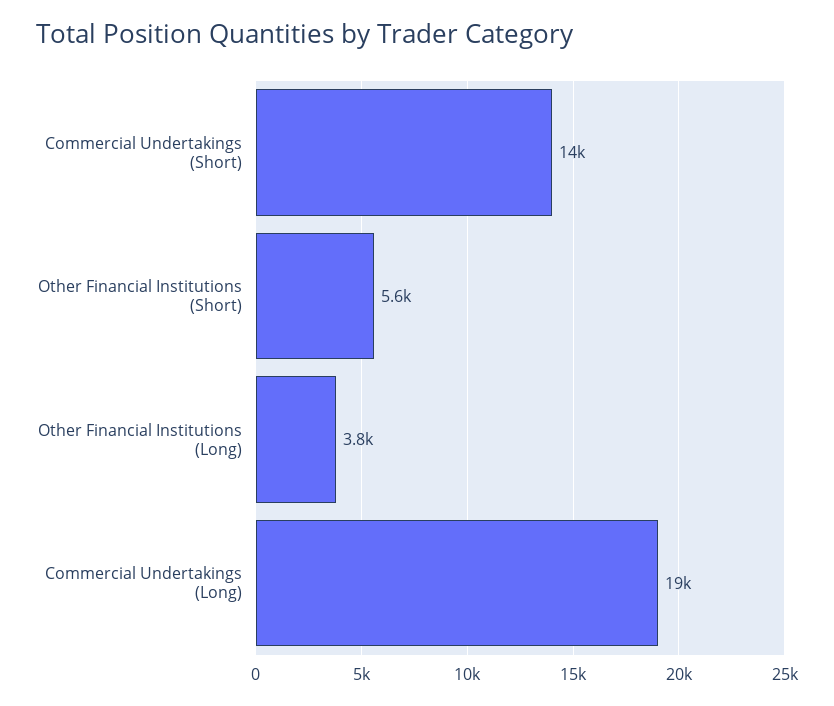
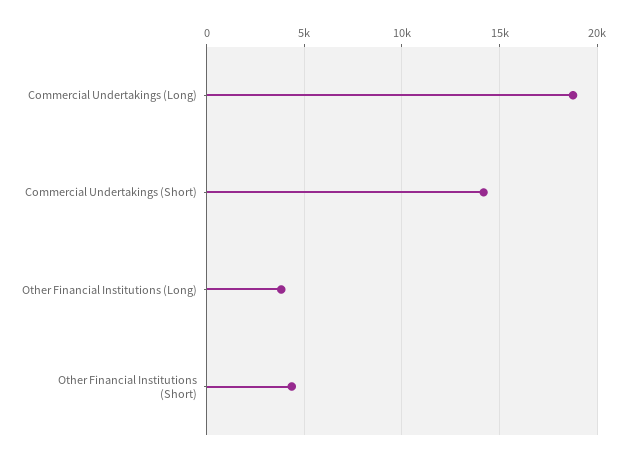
Other Financial Institutions (Short): 5600 -> 4500

